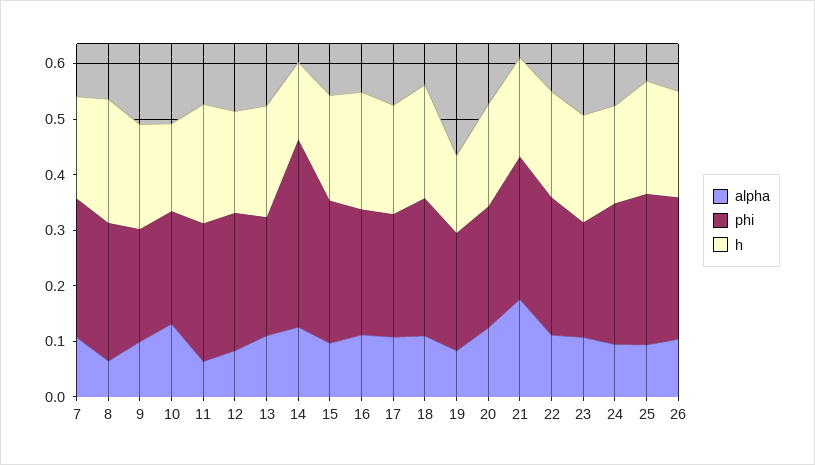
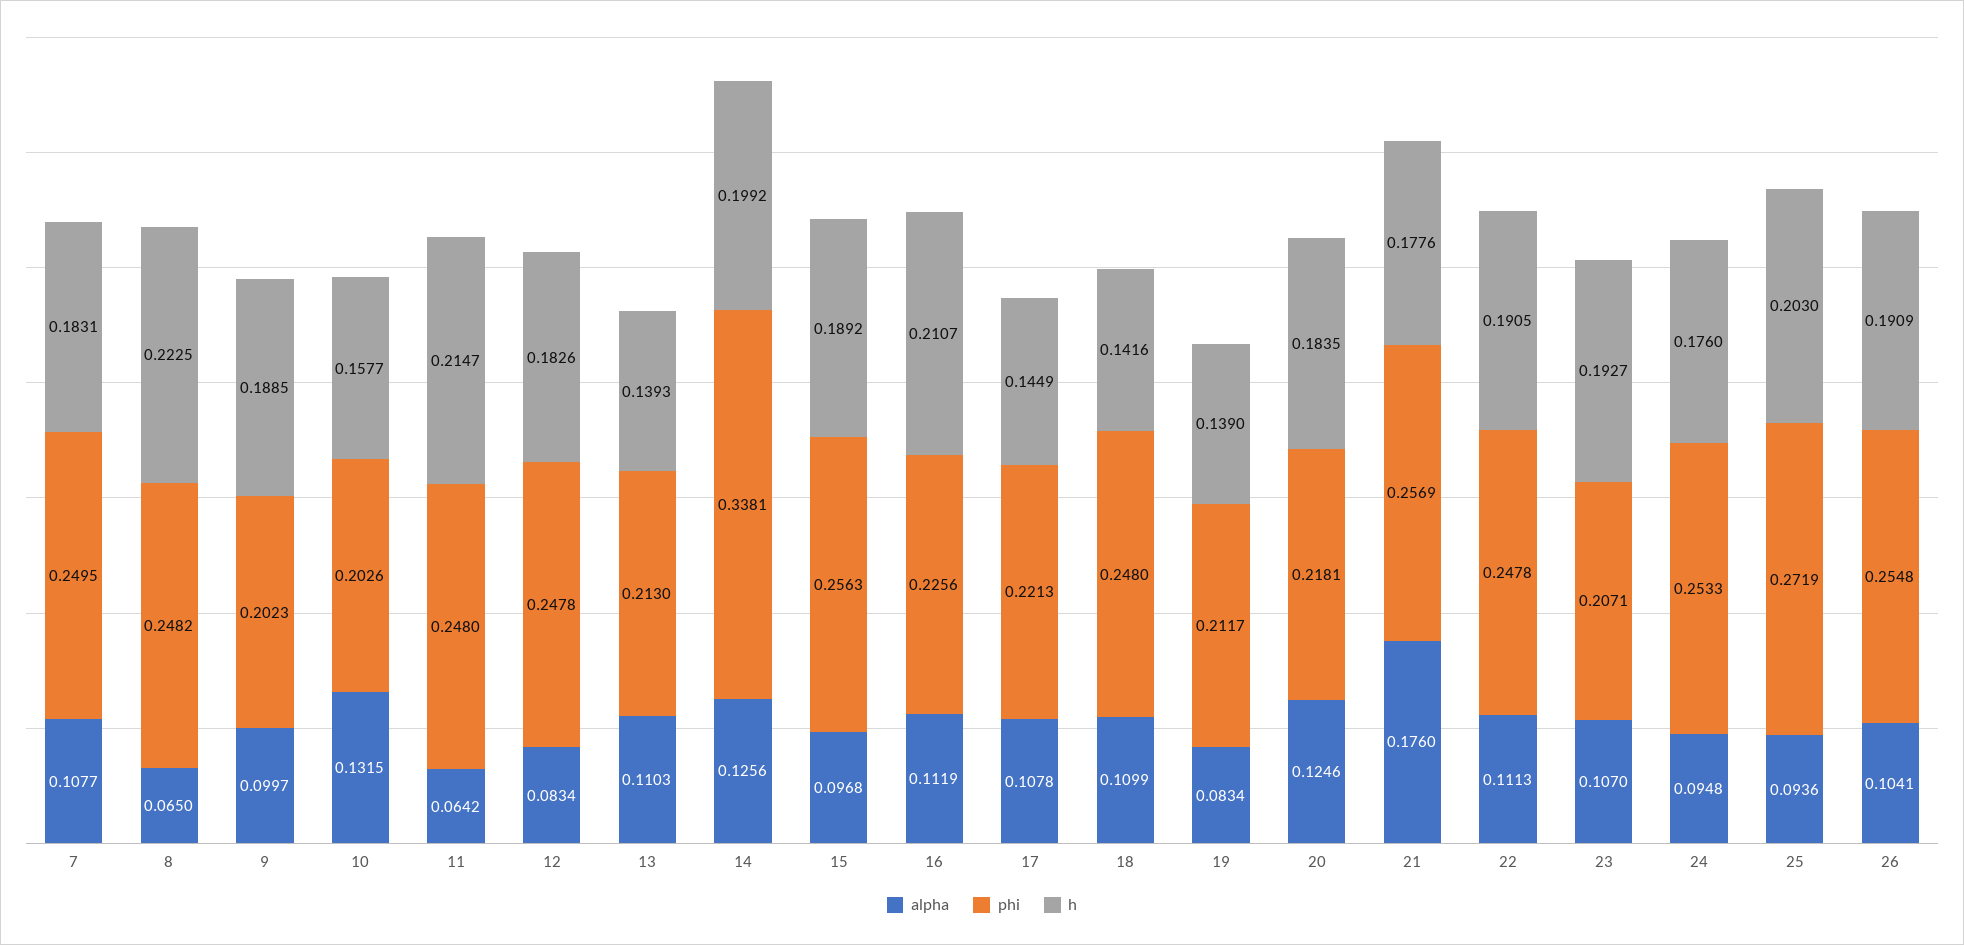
h, 13: 0.2 -> 0.1393
h, 14: 0.14 -> 0.1992
h, 17: 0.2 -> 0.1449
h, 18: 0.2 -> 0.1416

